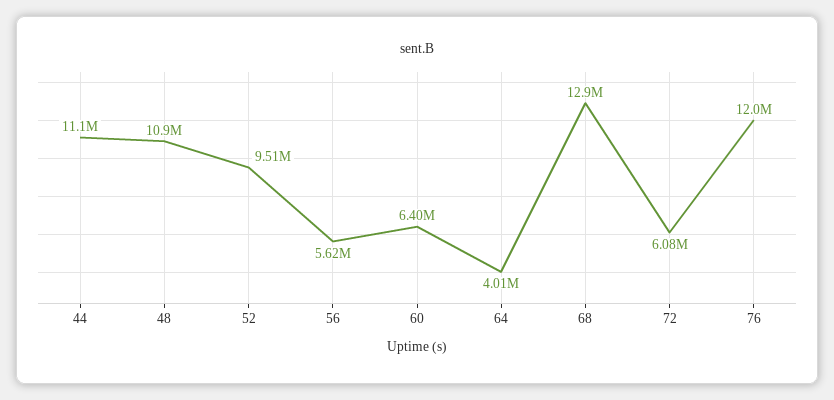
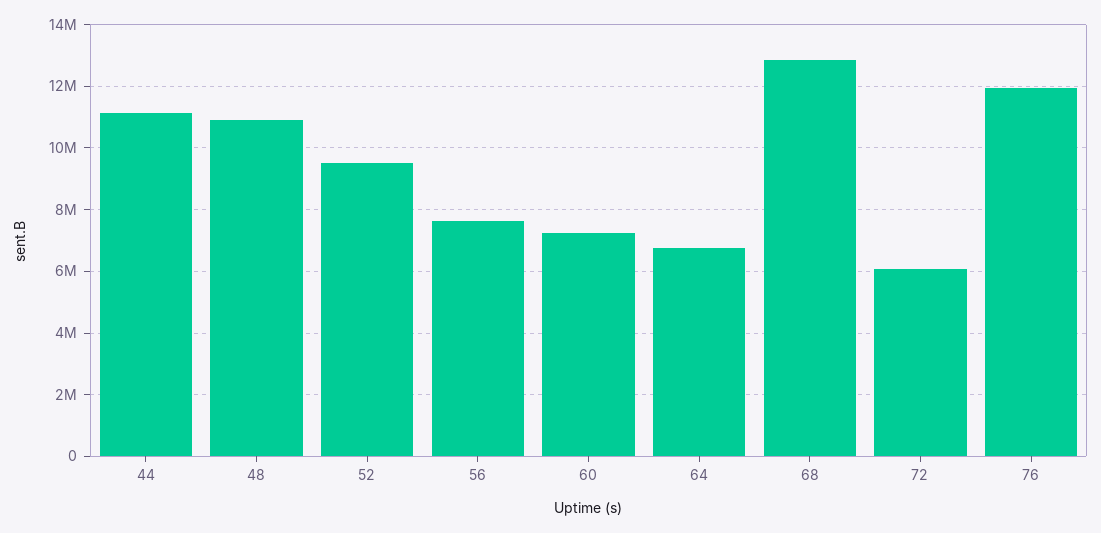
56: 5620000 -> 7600000
60: 6400000 -> 7200000
64: 4010000 -> 6800000

